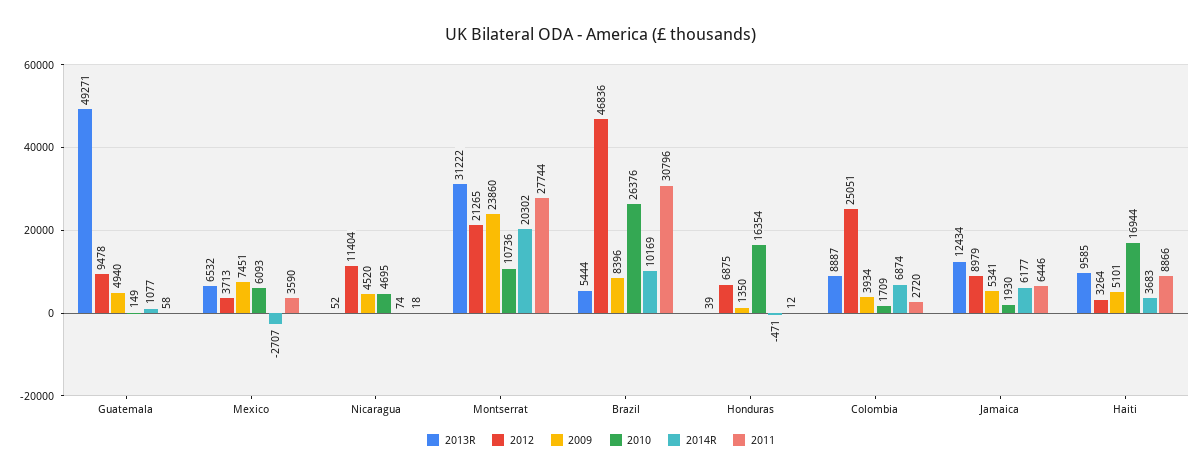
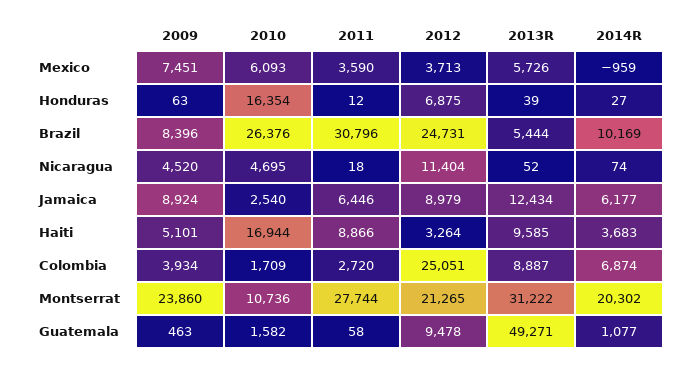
2009, Guatemala: 4940 -> 463
2010, Guatemala: 149 -> 1582
2013R, Mexico: 6532 -> 5726
2014R, Mexico: -2707 -> -959
2012, Brazil: 46836 -> 24731
2009, Honduras: 1350 -> 63
2014R, Honduras: -471 -> 27
2009, Jamaica: 5341 -> 8924
2010, Jamaica: 1930 -> 2540

